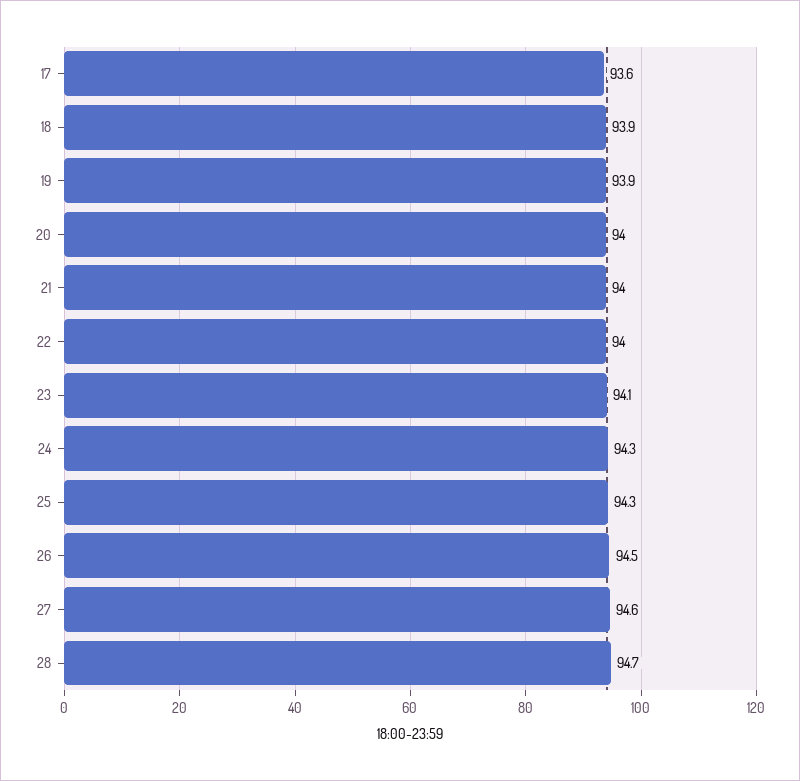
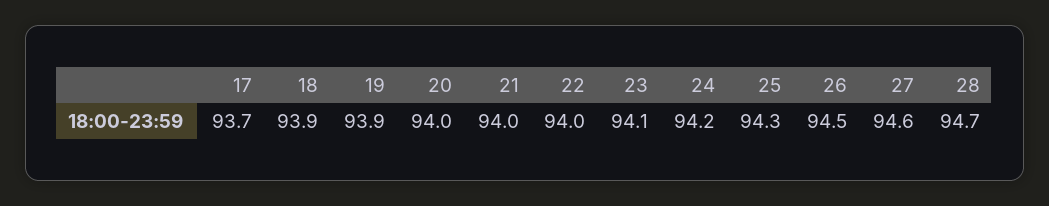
17: 93.6 -> 93.7
24: 94.3 -> 94.2

